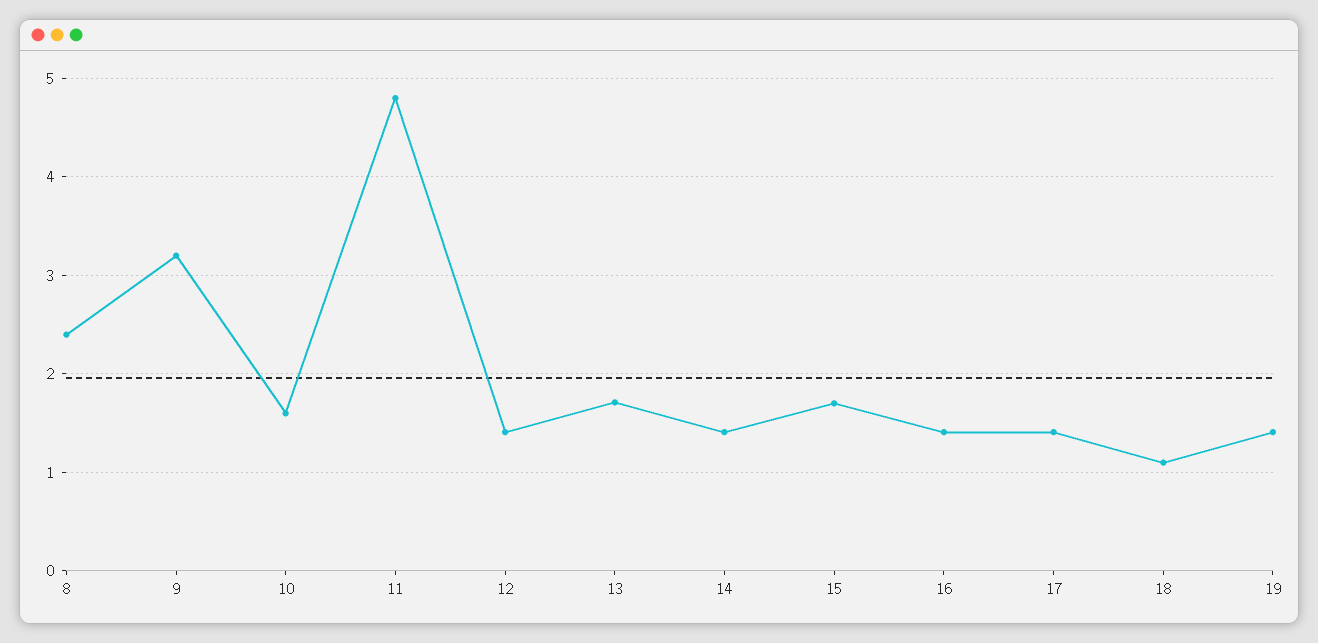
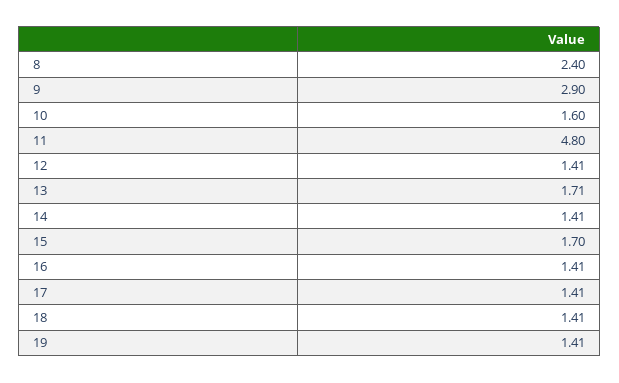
9: 3.2 -> 2.9
18: 1.1 -> 1.41

